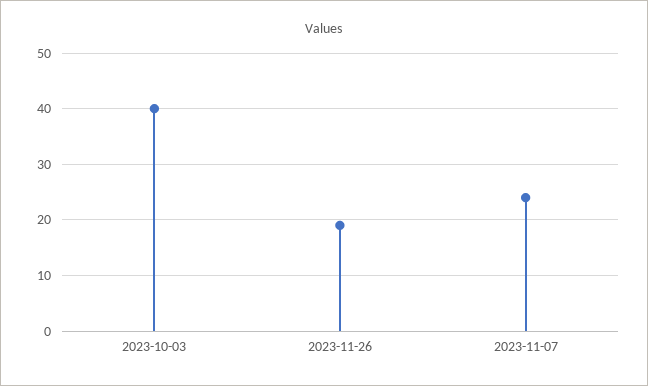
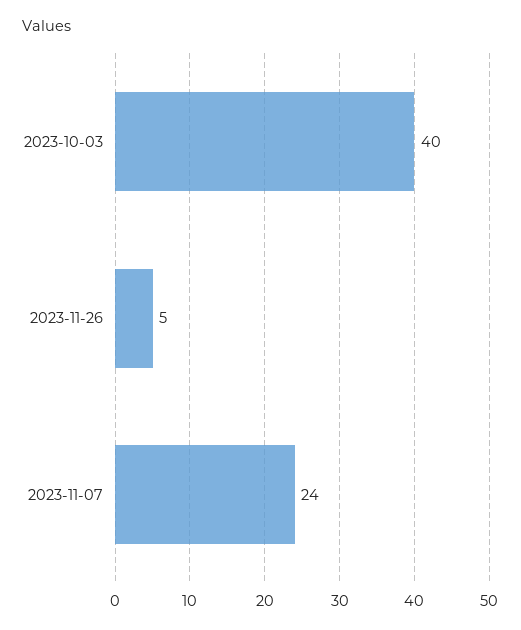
2023-11-26: 20 -> 5

